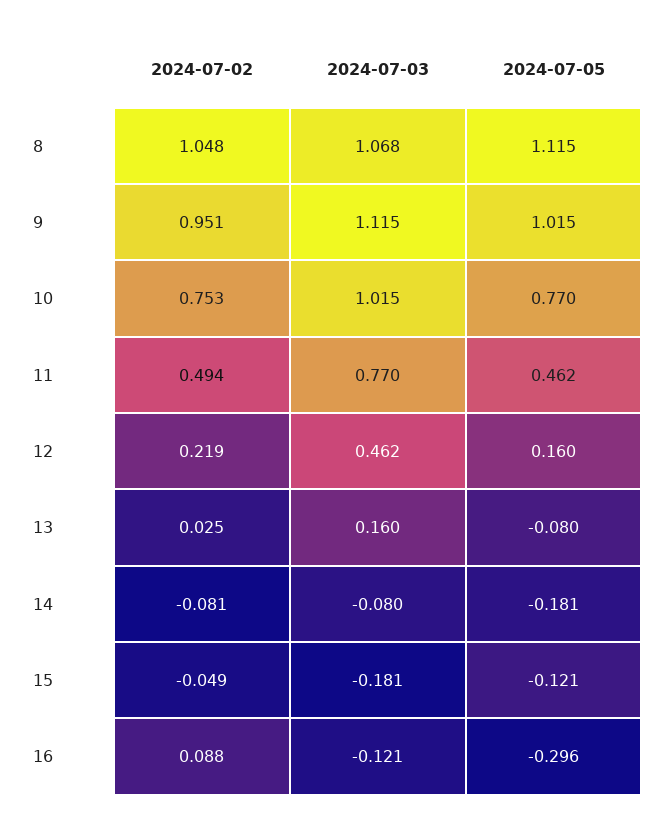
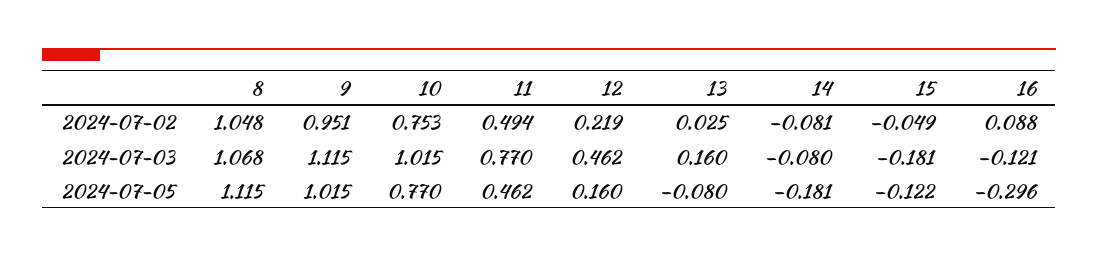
2024-07-05, 15: -0.121 -> -0.122

